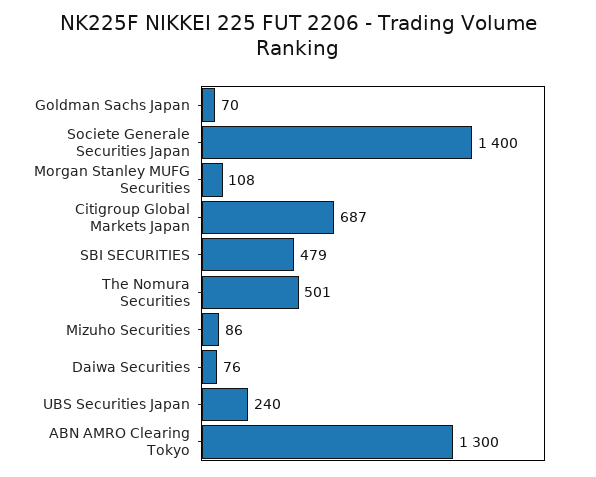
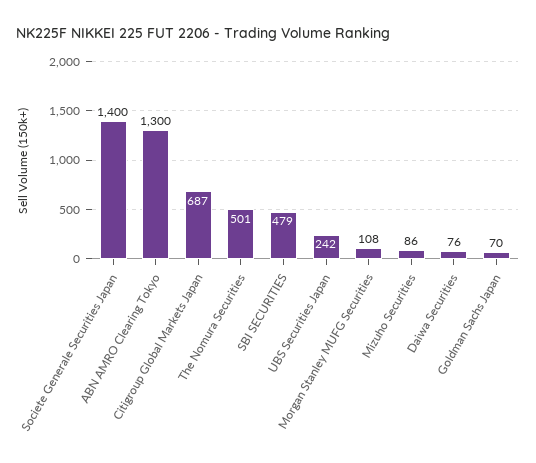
UBS Securities Japan: 240 -> 242

